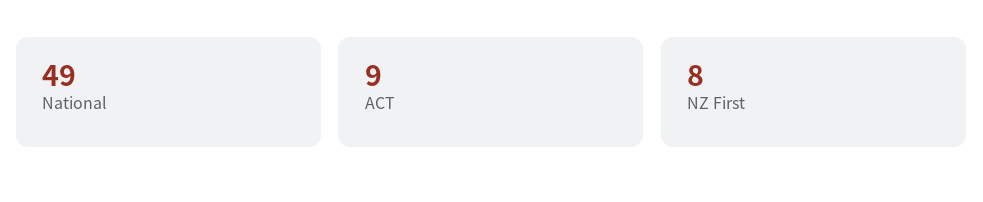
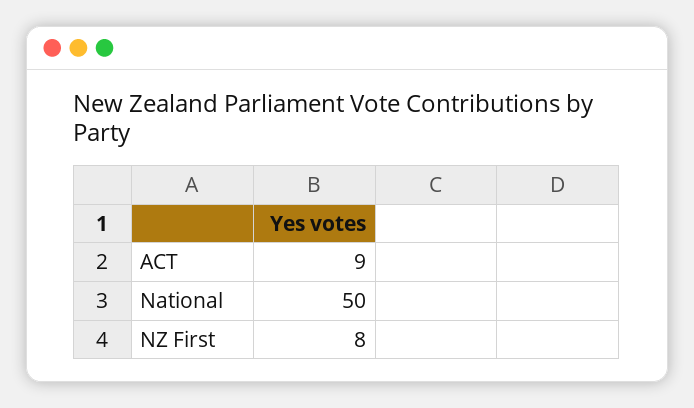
National: 49 -> 50

